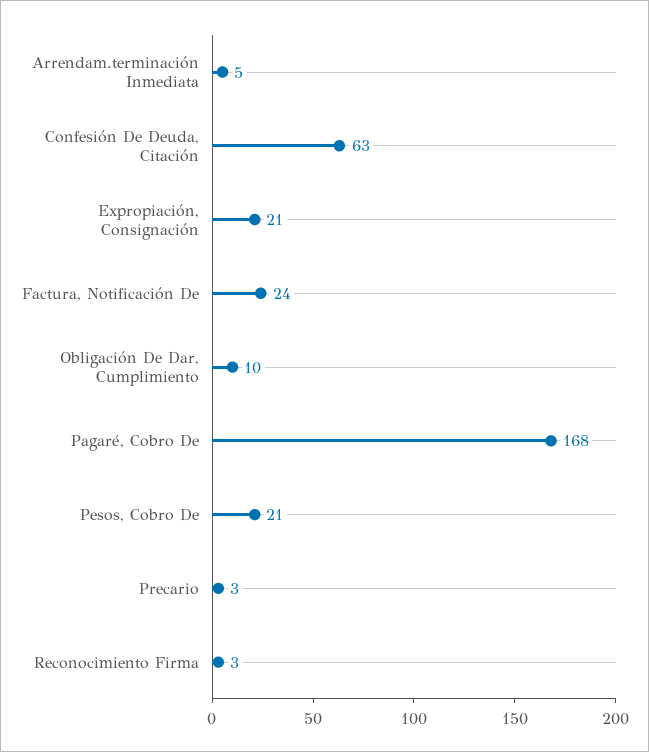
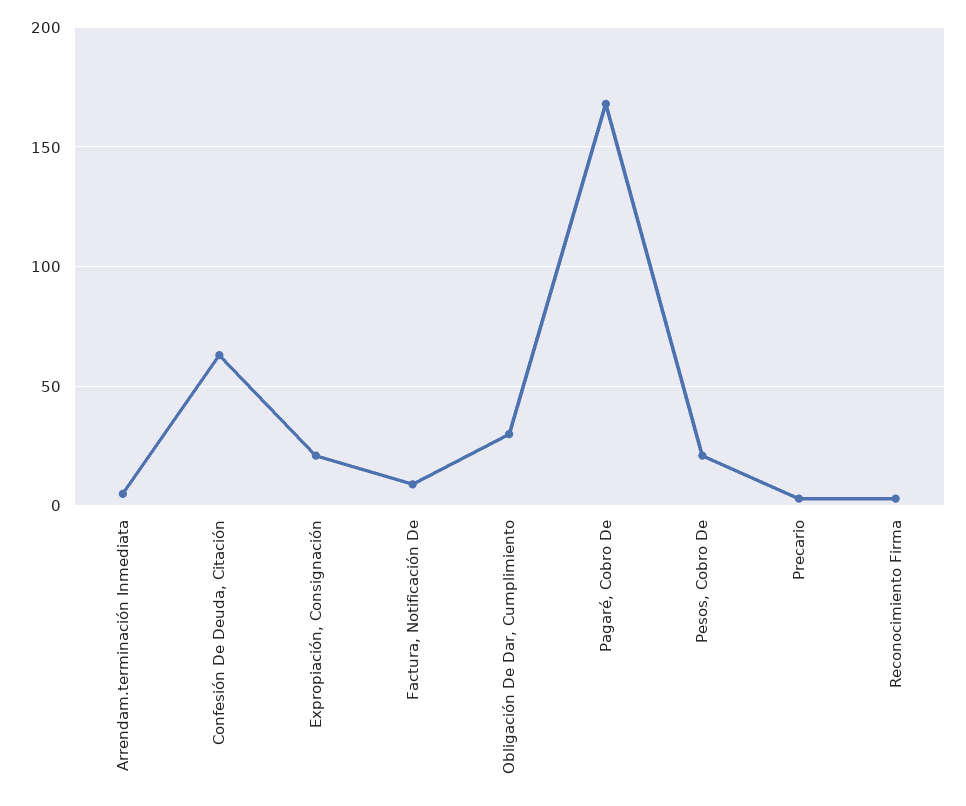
Factura, Notificación De: 24 -> 10
Obligación De Dar, Cumplimiento: 10 -> 30

